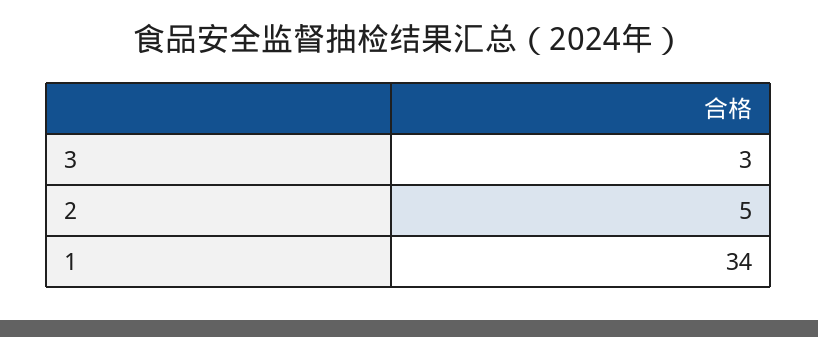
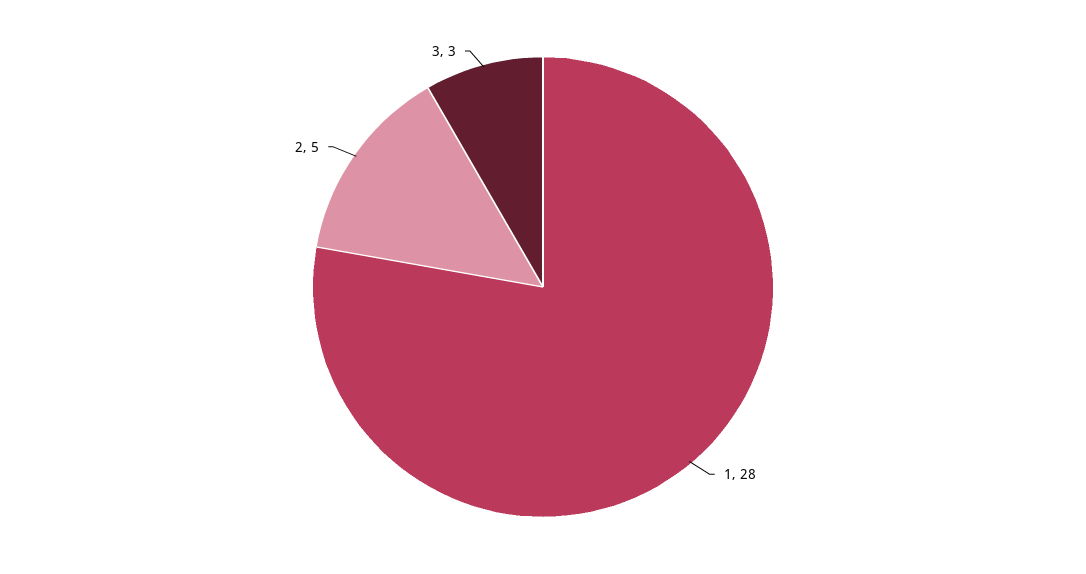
1: 34 -> 28

